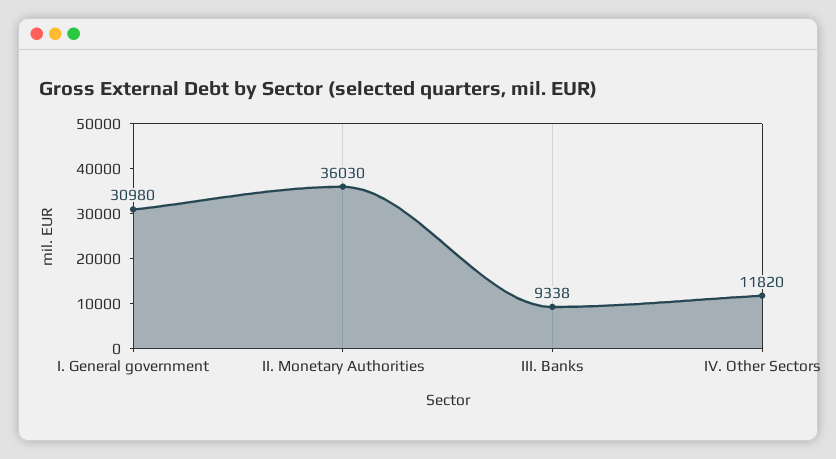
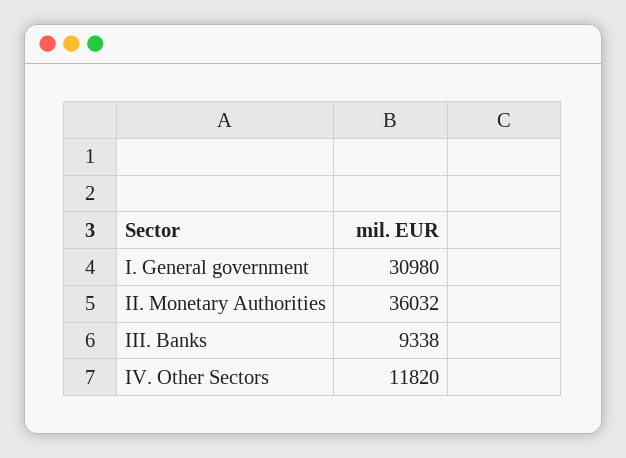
II. Monetary Authorities: 36030 -> 36032

